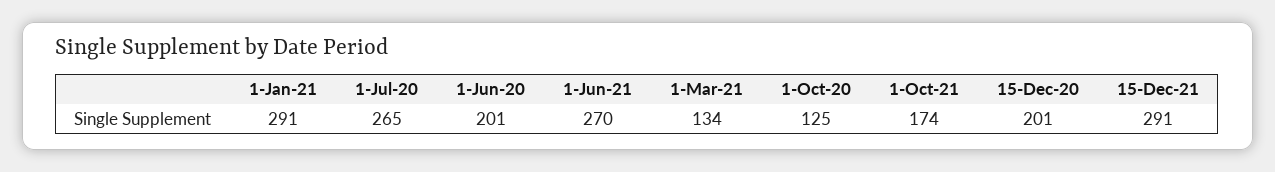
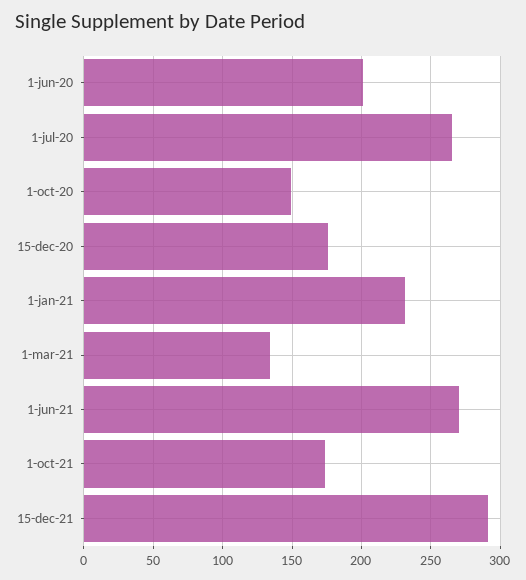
1-Jan-21: 291 -> 230
1-Oct-20: 125 -> 150
15-Dec-20: 201 -> 175

